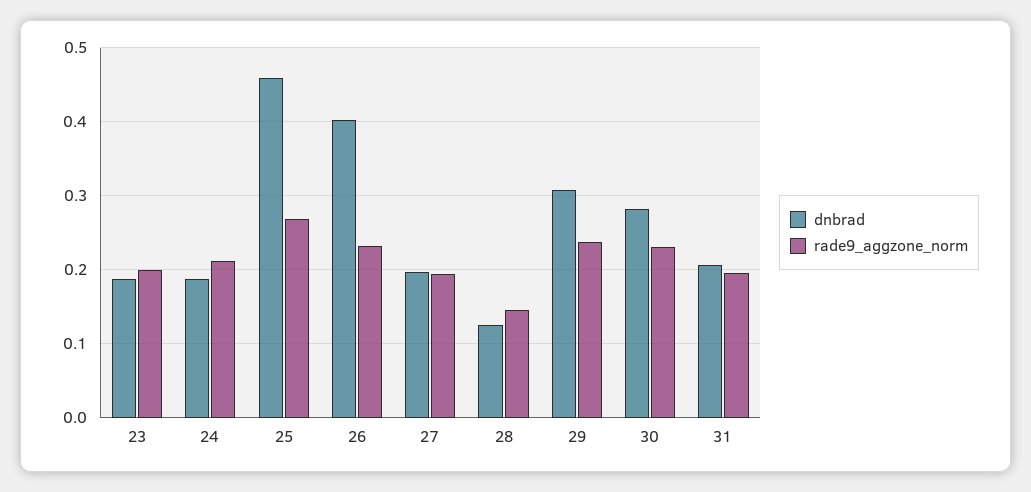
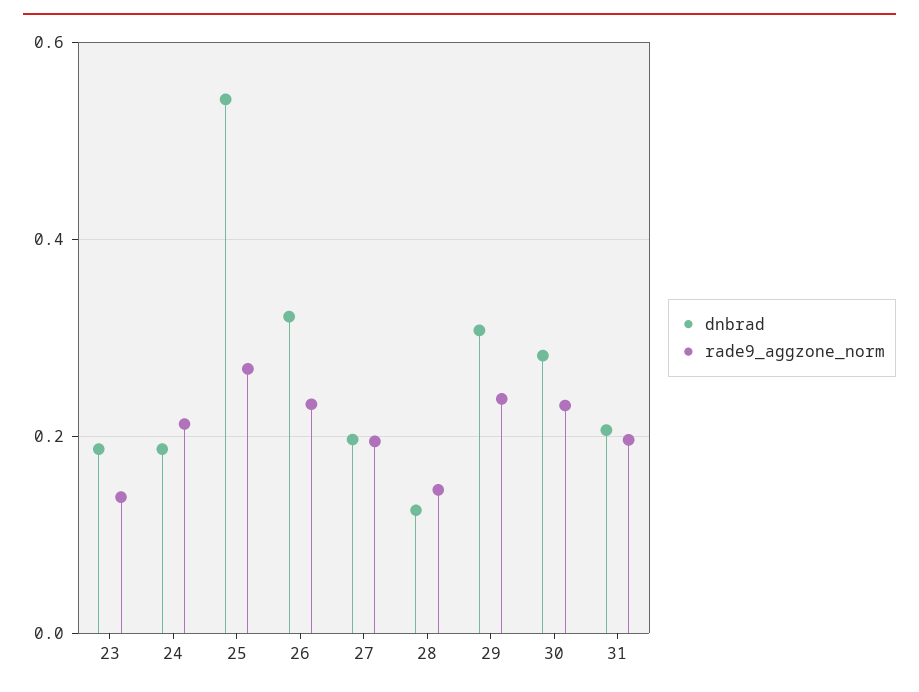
rade9_aggzone_norm, 23: 0.2 -> 0.14
dnbrad, 25: 0.46 -> 0.54
dnbrad, 26: 0.4 -> 0.32

